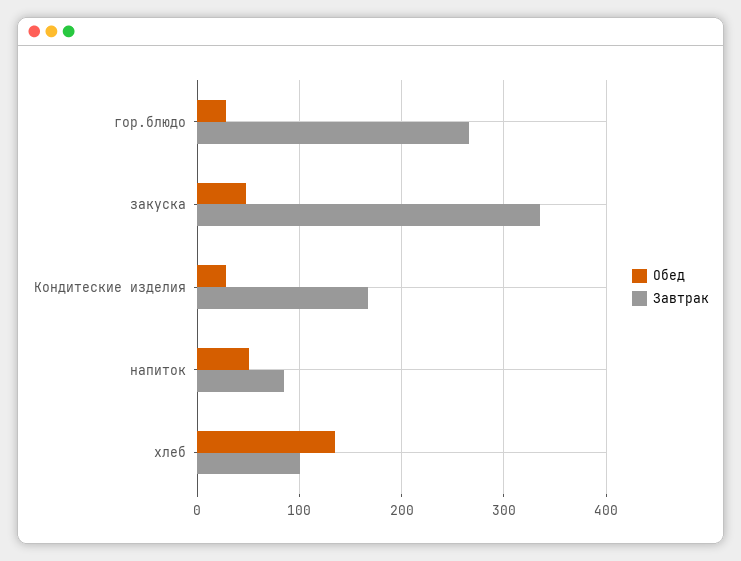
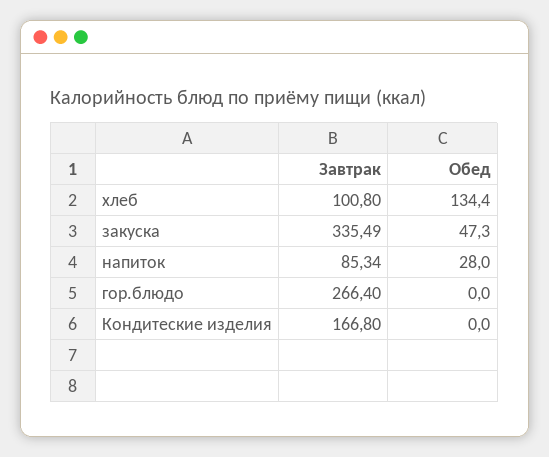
Обед, гор.блюдо: 30 -> 0
Обед, Кондитеские изделия: 30 -> 0
Обед, напиток: 50 -> 28

